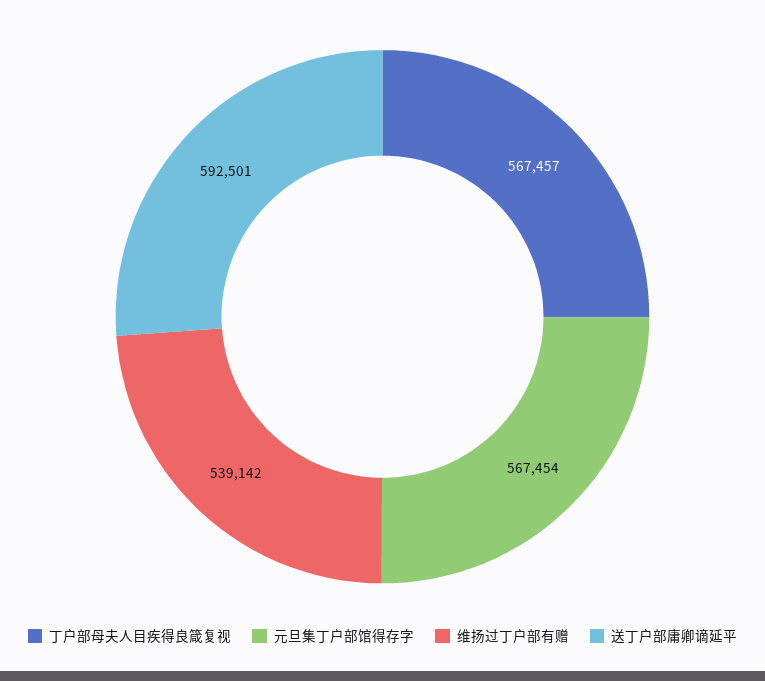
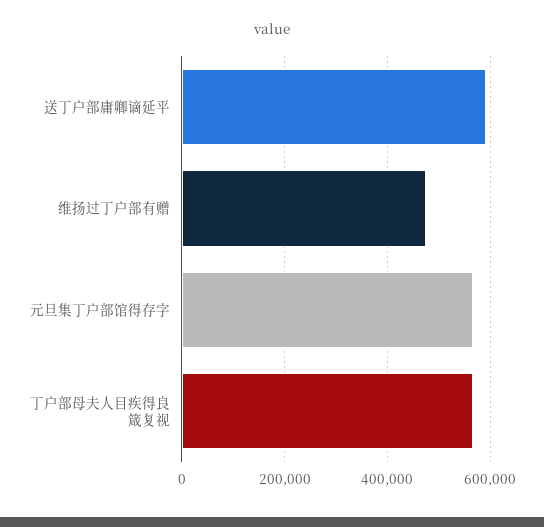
维扬过丁户部有赠: 539142 -> 480000

